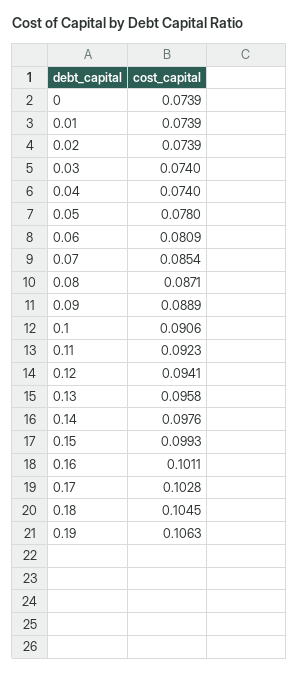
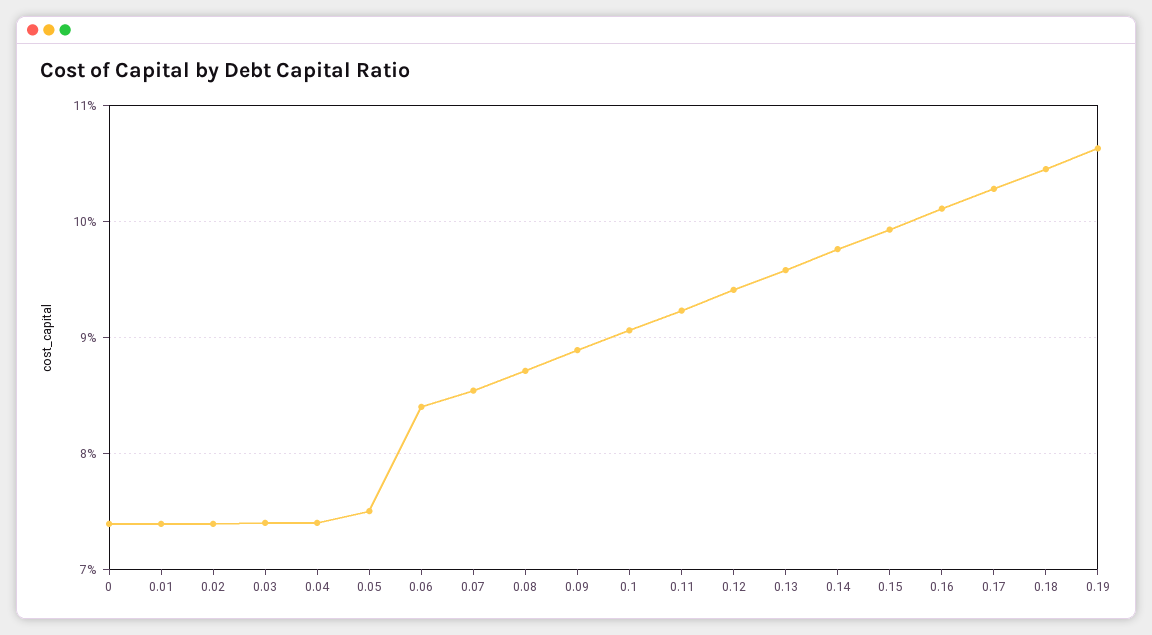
0.05: 0.078 -> 0.075
0.06: 0.0809 -> 0.084

